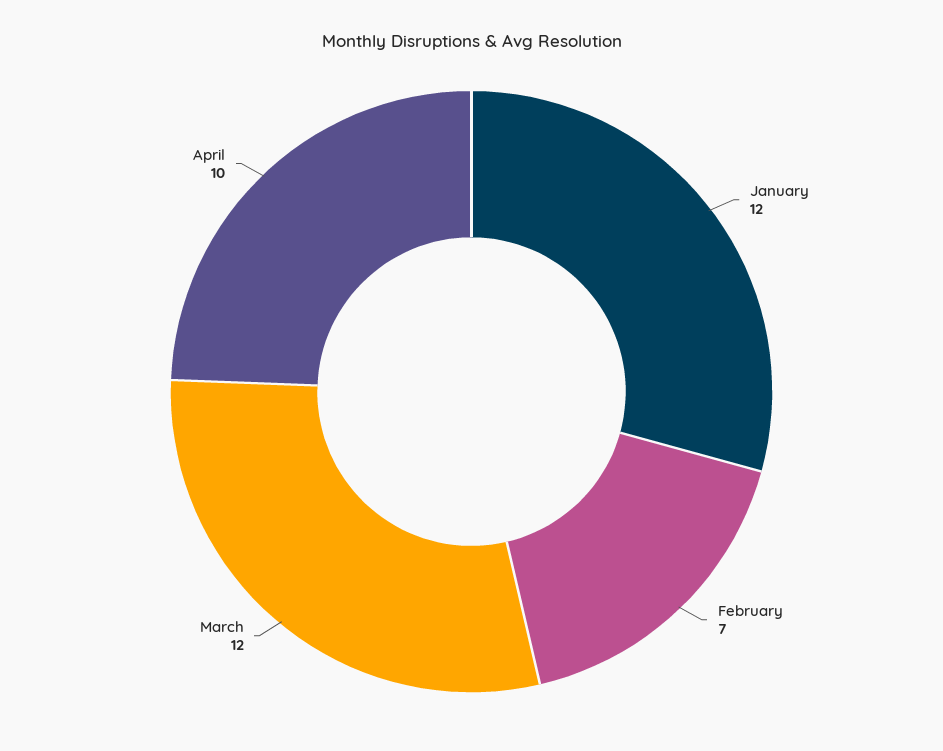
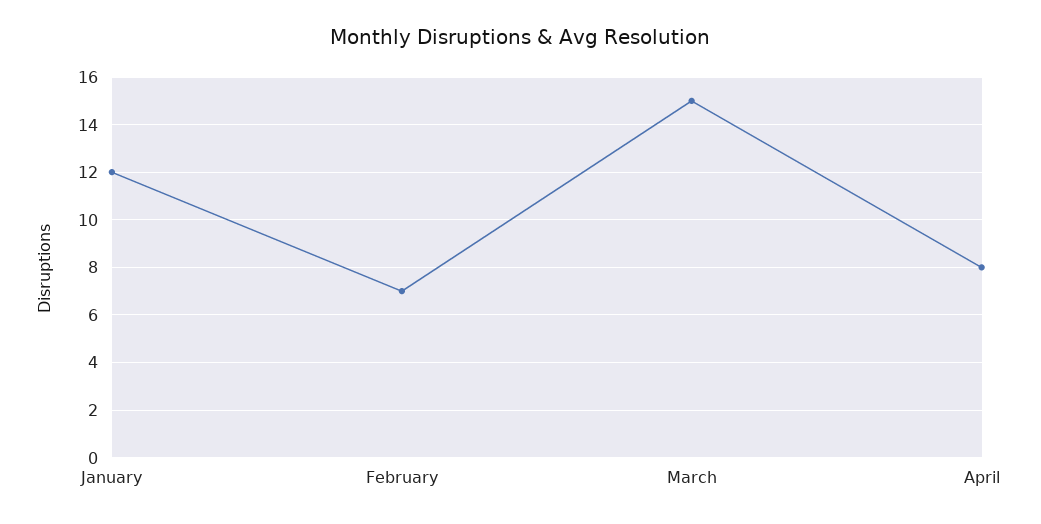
March: 12 -> 15
April: 10 -> 8

